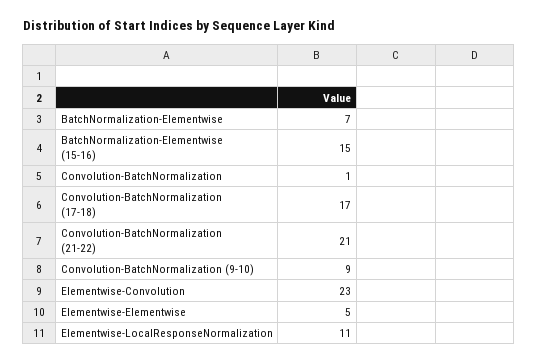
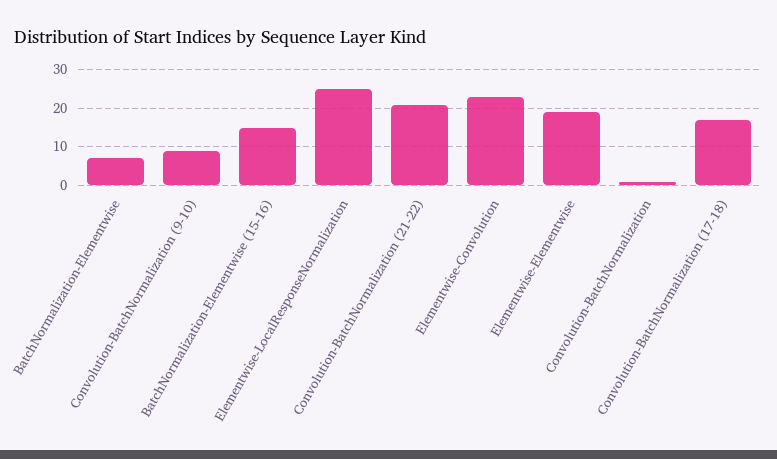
Elementwise-Elementwise: 5 -> 20
Elementwise-LocalResponseNormalization: 11 -> 25

